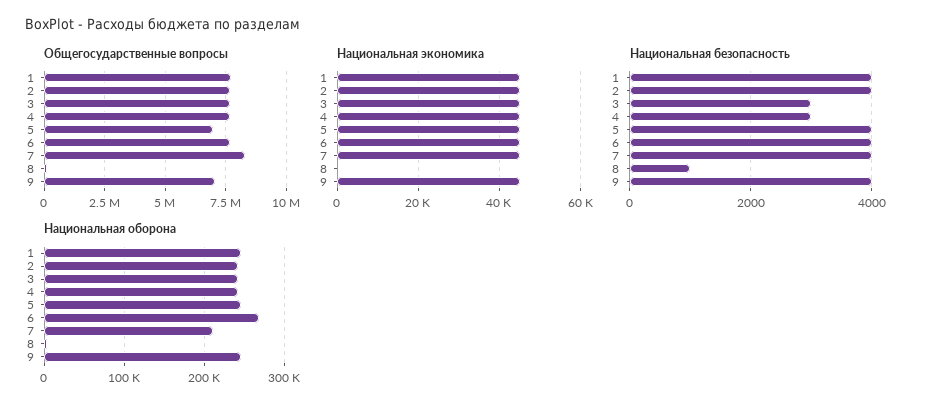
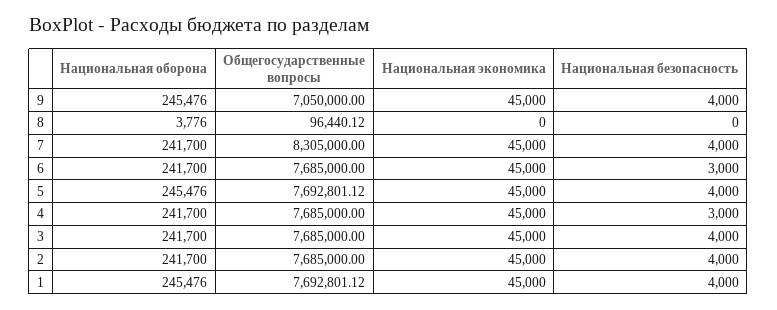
Общегосударственные вопросы, 5: 7000000 -> 7692801.12
Национальная безопасность, 3: 3000 -> 4000
Национальная безопасность, 6: 4000 -> 3000
Национальная безопасность, 8: 1000 -> 0
Национальная оборона, 6: 270000 -> 241700
Национальная оборона, 7: 210000 -> 241700

